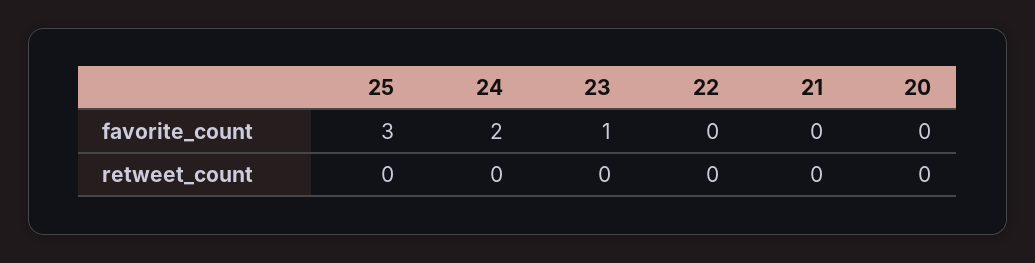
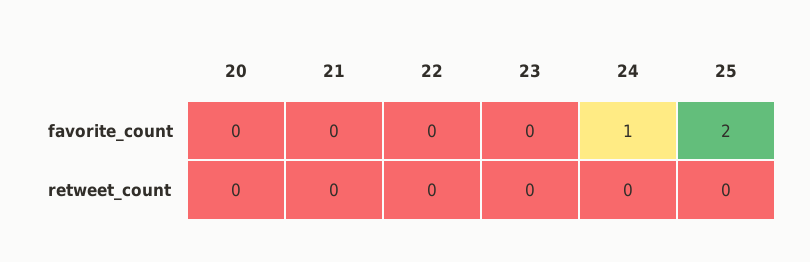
25, favorite_count: 3 -> 2
24, favorite_count: 2 -> 1
23, favorite_count: 1 -> 0

